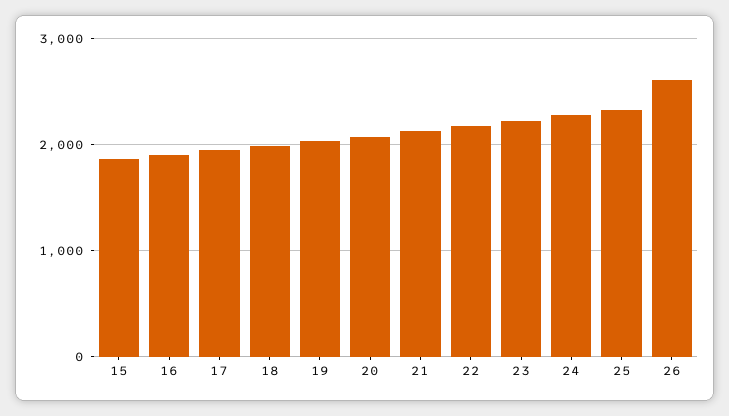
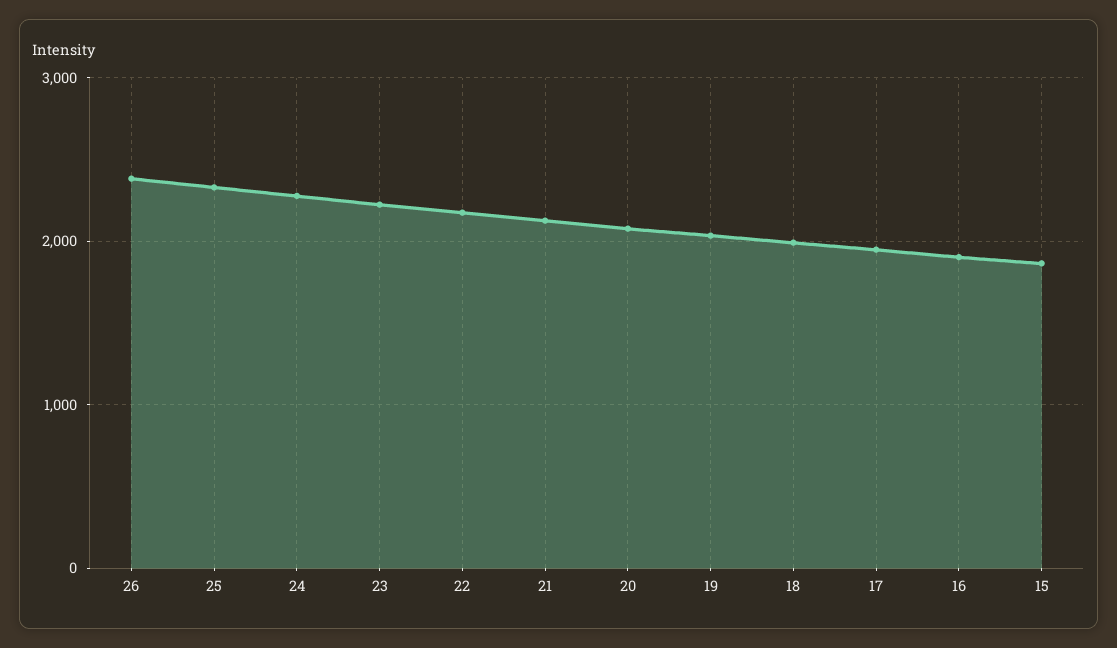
26: 2600 -> 2400

